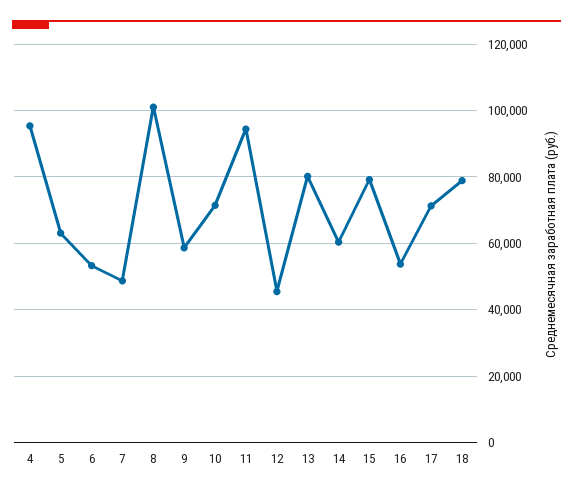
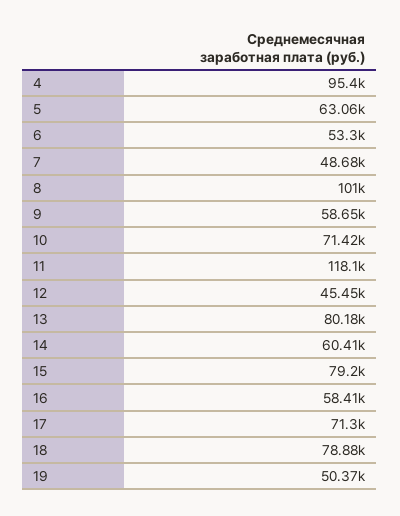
11: 94000 -> 118100
16: 54000 -> 58410
19: none -> 50370

